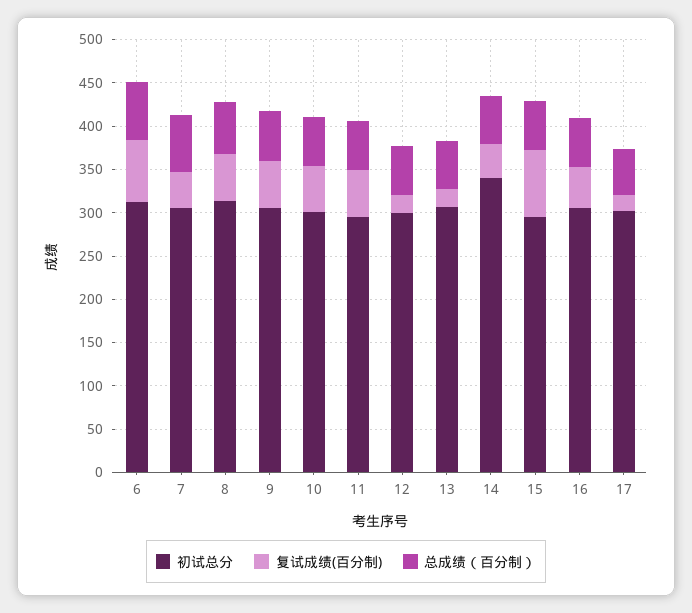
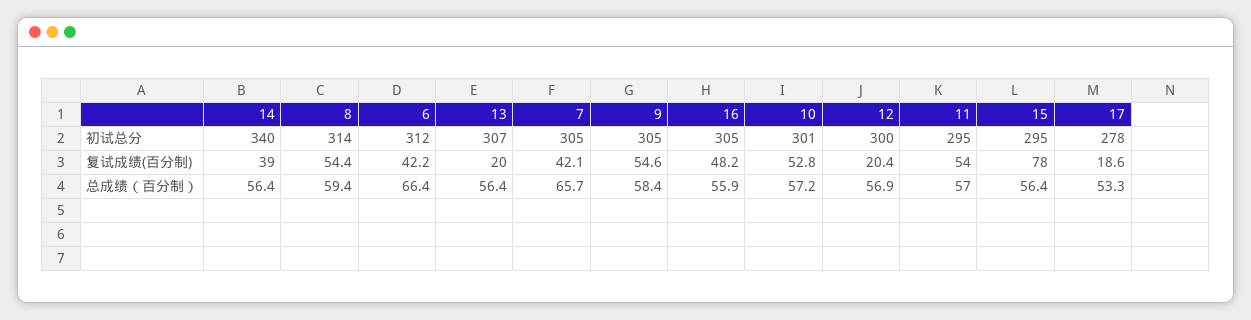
复试成绩(百分制), 6: 70 -> 42.2
初试总分, 17: 300 -> 278

